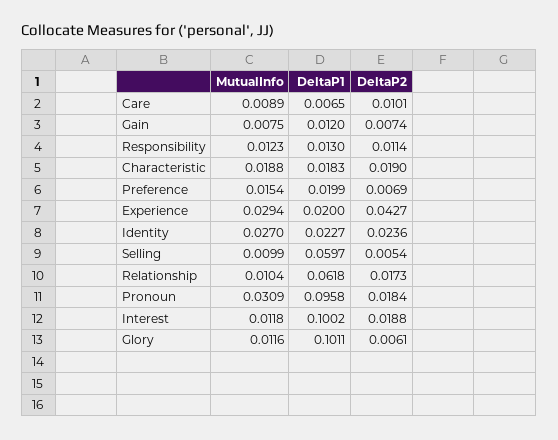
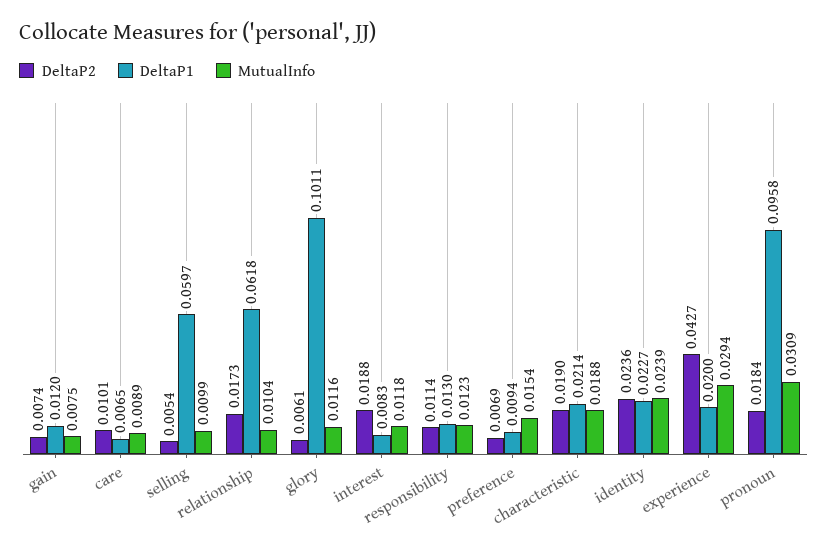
DeltaP1, Characteristic: 0.0183 -> 0.0214
DeltaP1, Preference: 0.0199 -> 0.0094
MutualInfo, Identity: 0.027 -> 0.0239
DeltaP1, Interest: 0.1002 -> 0.0083

